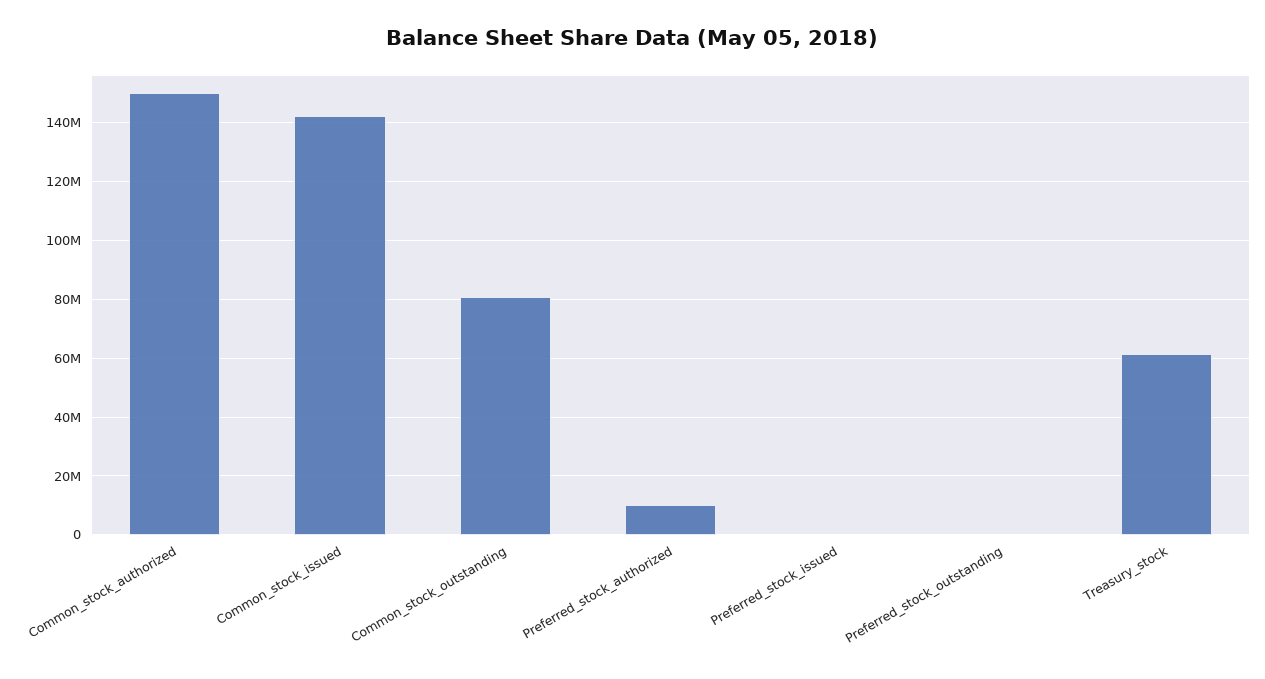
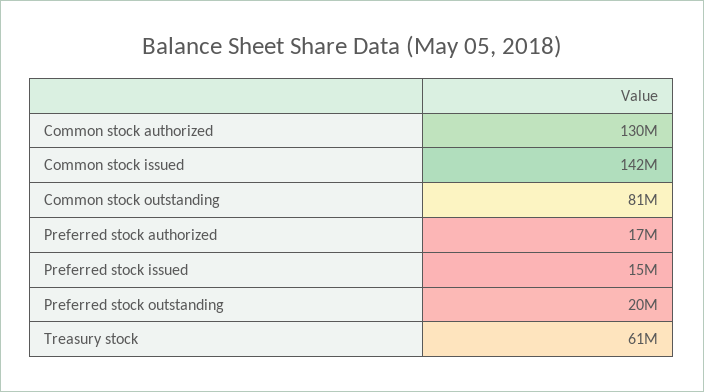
Common_stock_authorized: 150000000 -> 130000000
Preferred_stock_authorized: 10000000 -> 17000000
Preferred_stock_issued: 0 -> 15000000
Preferred_stock_outstanding: 0 -> 20000000

